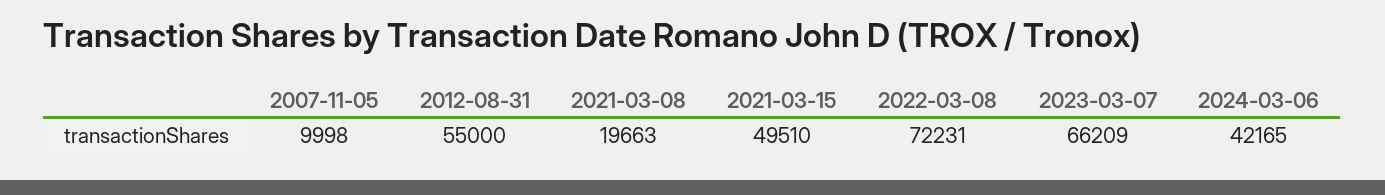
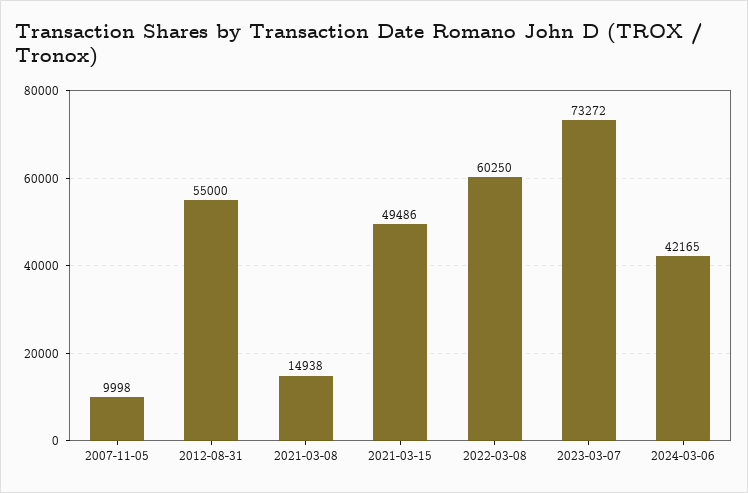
2021-03-08: 19663 -> 14938
2021-03-15: 49510 -> 49486
2022-03-08: 72231 -> 60250
2023-03-07: 66209 -> 73272

